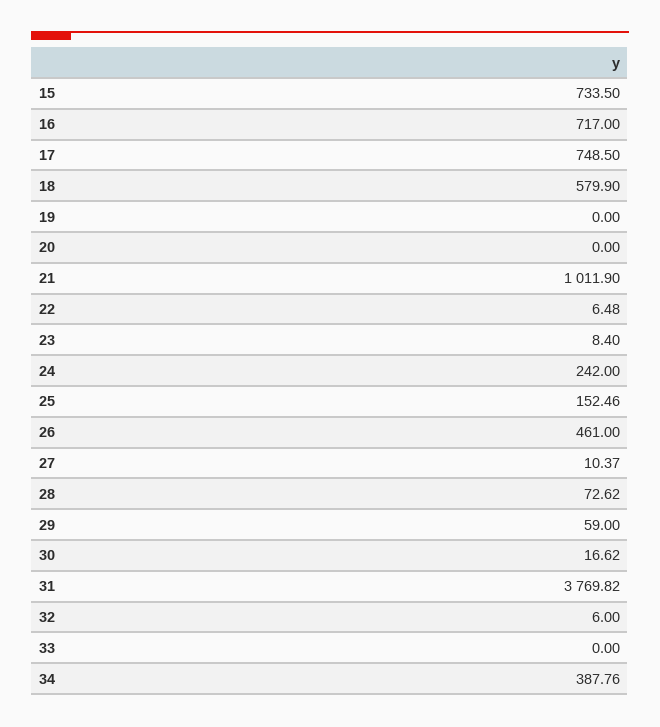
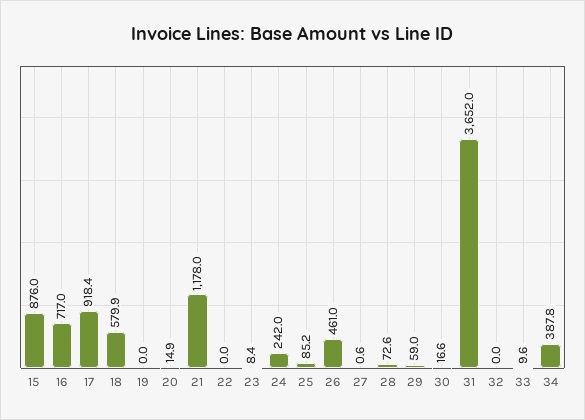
15: 733.5 -> 876
17: 748.5 -> 918.4
20: 0 -> 14.9
21: 1011.9 -> 1178
22: 6.48 -> 0
25: 152.46 -> 85.2
27: 10.37 -> 0.6
31: 3769.82 -> 3652
32: 6 -> 0
33: 0 -> 9.6

